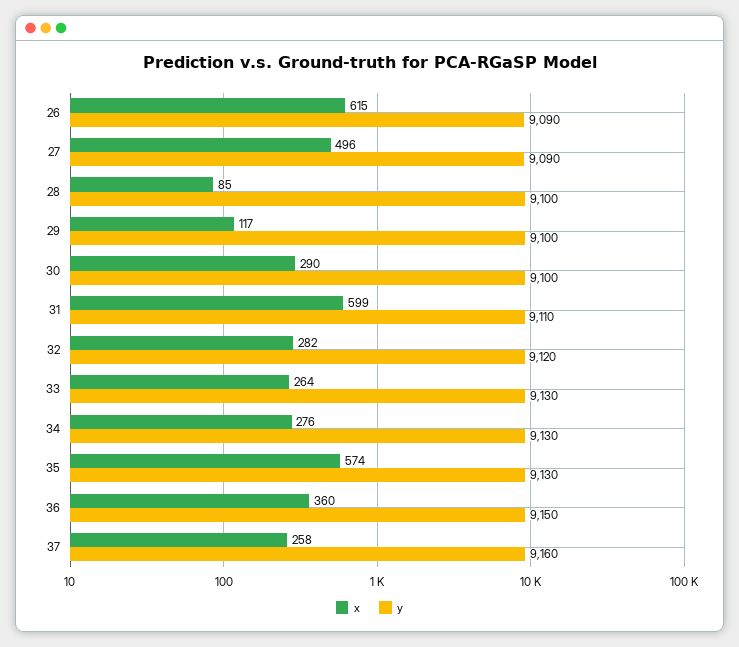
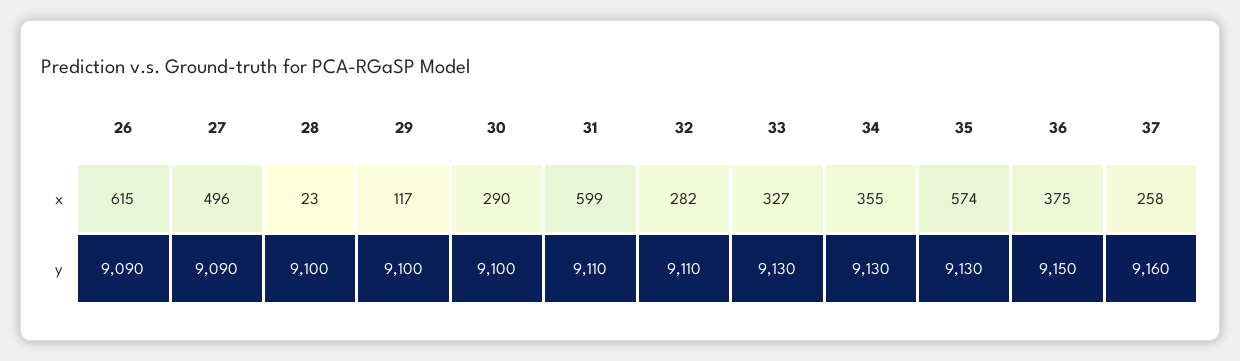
x, 28: 85 -> 23
y, 32: 9120 -> 9110
x, 33: 264 -> 327
x, 34: 276 -> 355
x, 36: 360 -> 375

